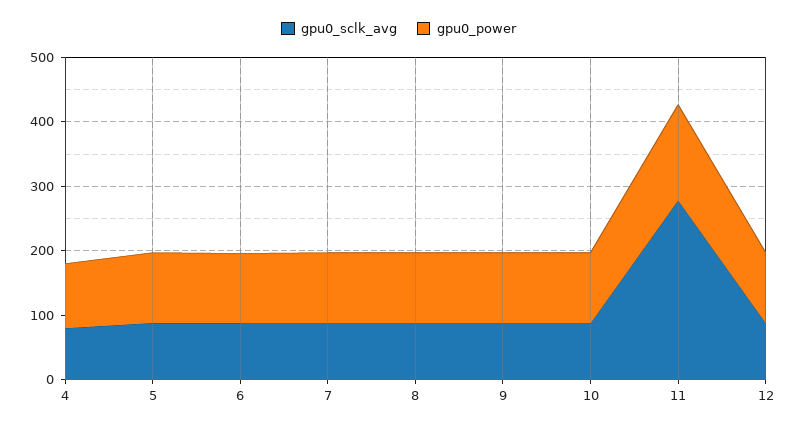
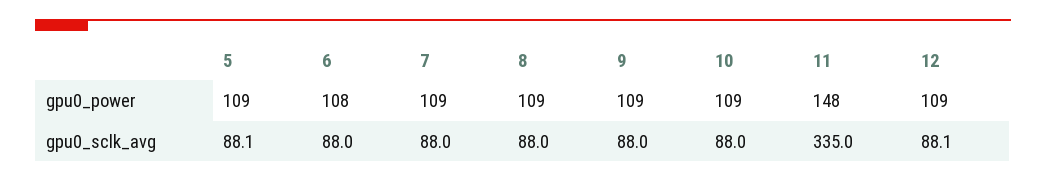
gpu0_sclk_avg, 4: 80 -> none
gpu0_power, 4: 100 -> none
gpu0_sclk_avg, 11: 280 -> 335

